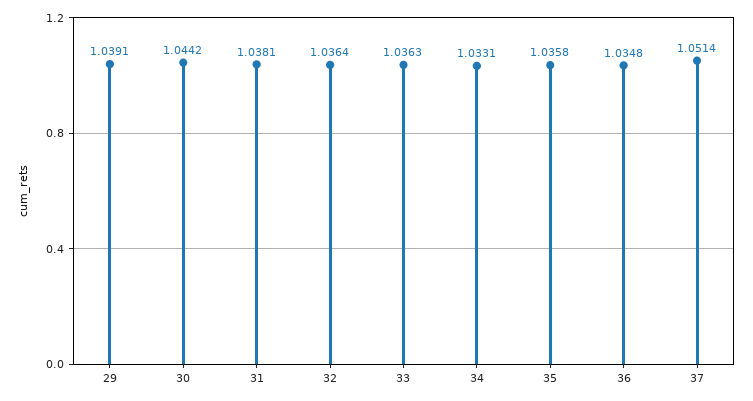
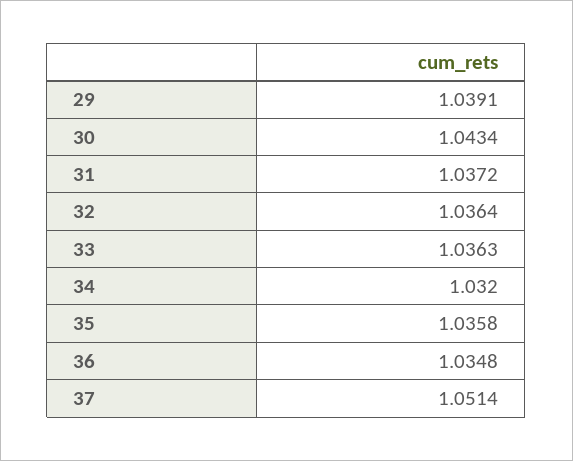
30: 1.0442 -> 1.0434
31: 1.0381 -> 1.0372
34: 1.0331 -> 1.032

